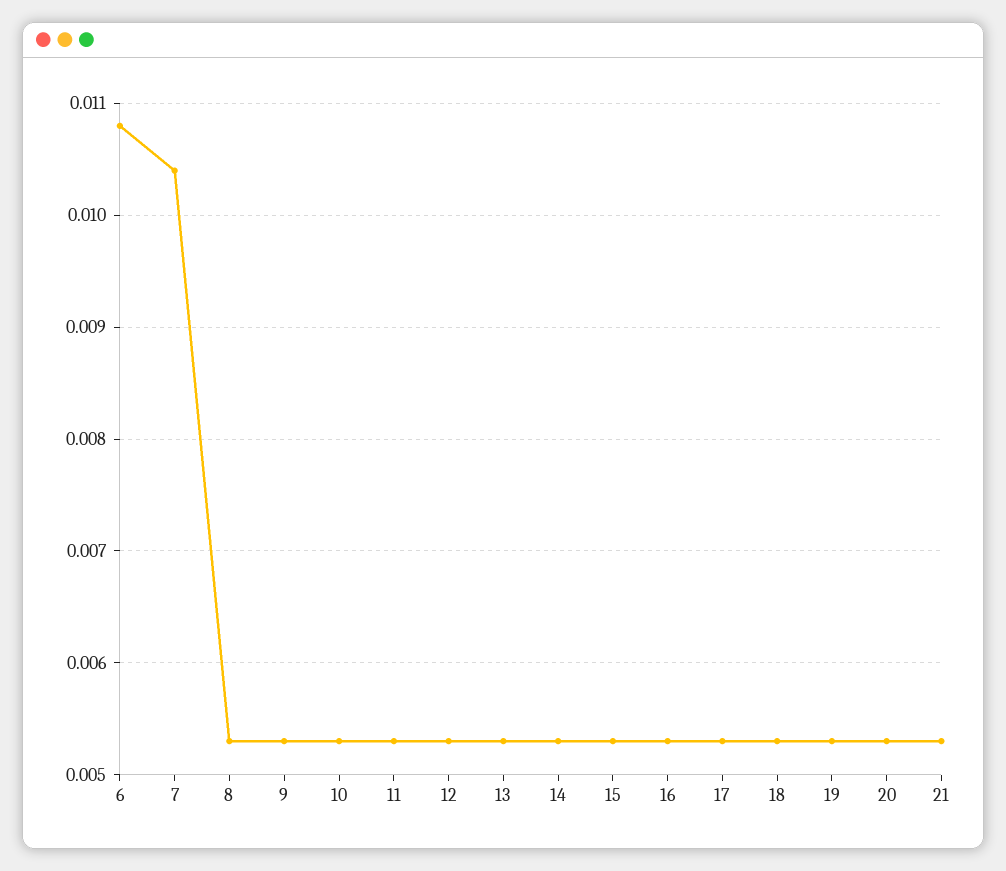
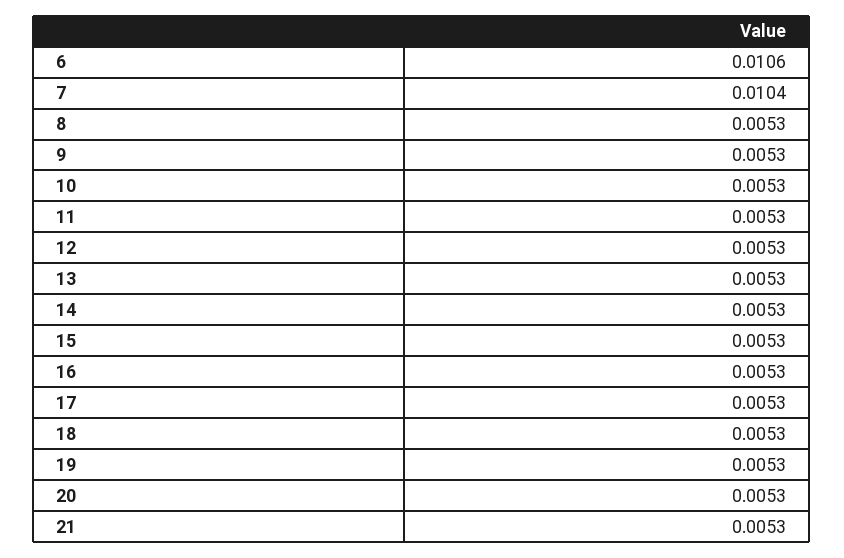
6: 0.0108 -> 0.0106

